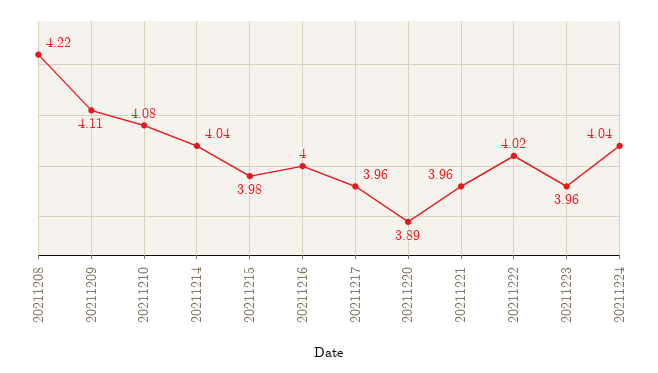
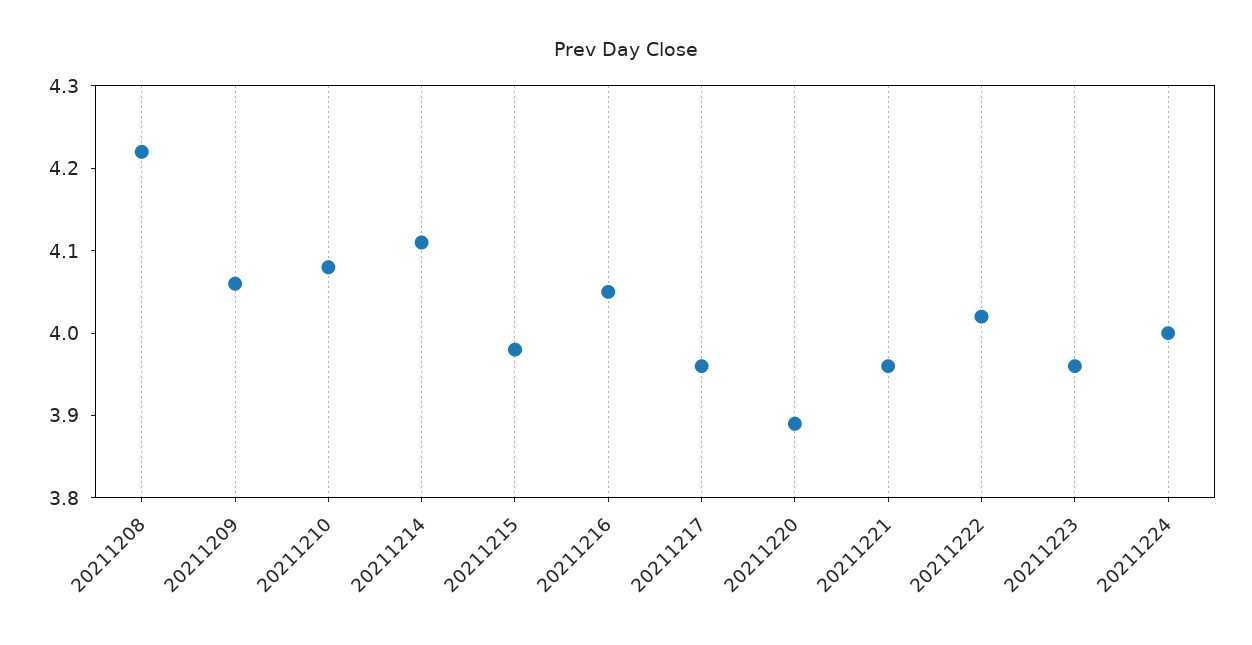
20211209: 4.11 -> 4.06
20211214: 4.04 -> 4.11
20211216: 4 -> 4.05
20211224: 4.04 -> 4

